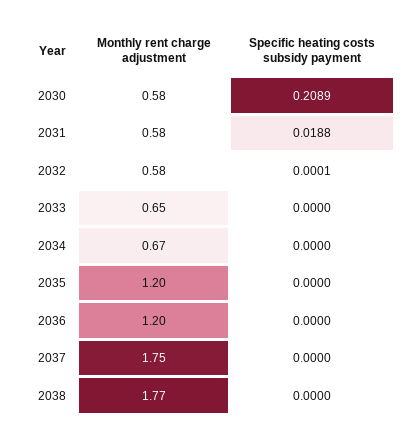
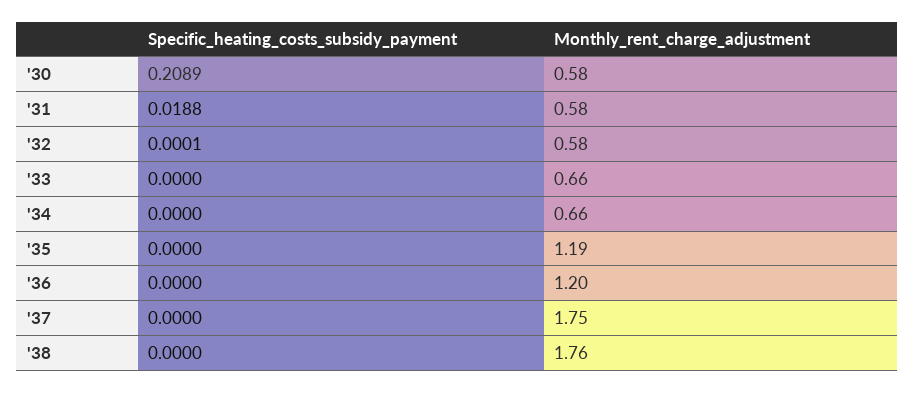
Monthly rent charge adjustment, 2033: 0.65 -> 0.66
Monthly rent charge adjustment, 2034: 0.67 -> 0.66
Monthly rent charge adjustment, 2035: 1.2 -> 1.19
Monthly rent charge adjustment, 2038: 1.77 -> 1.76

